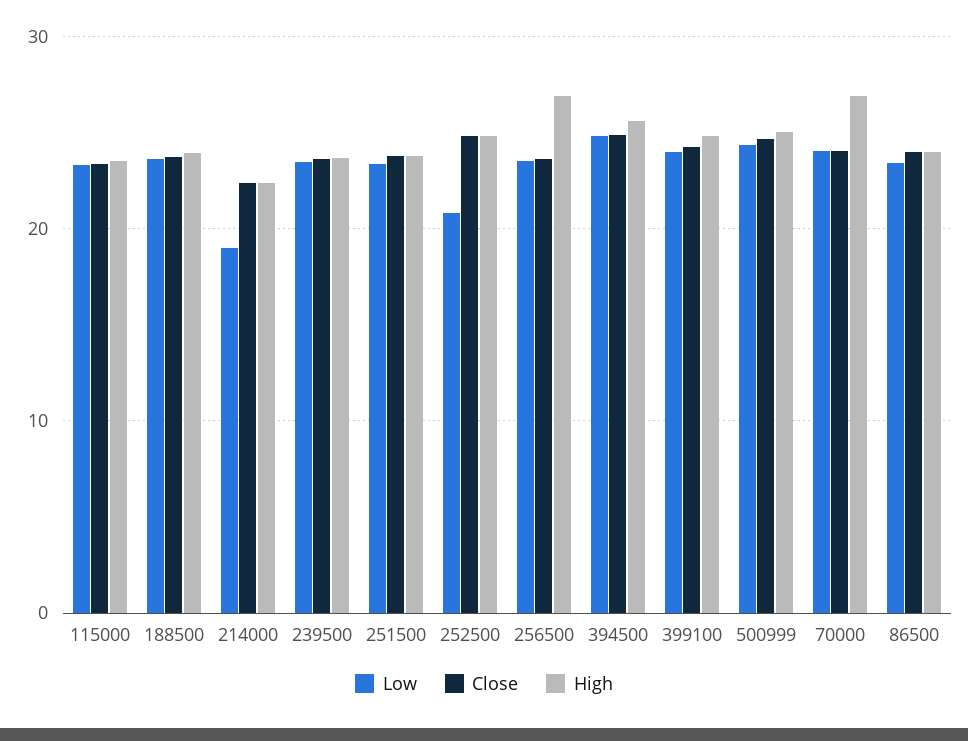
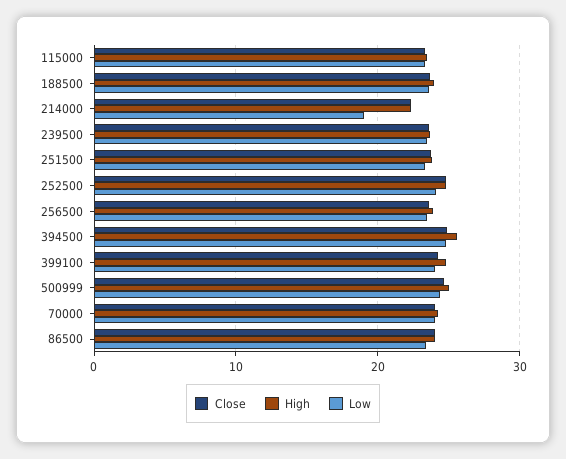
Low, 252500: 21 -> 24
High, 256500: 27 -> 24
High, 70000: 27 -> 24

